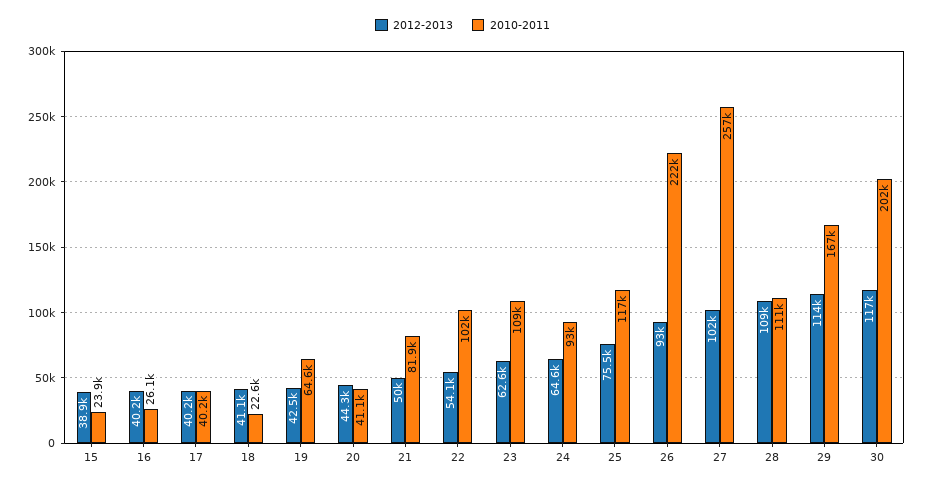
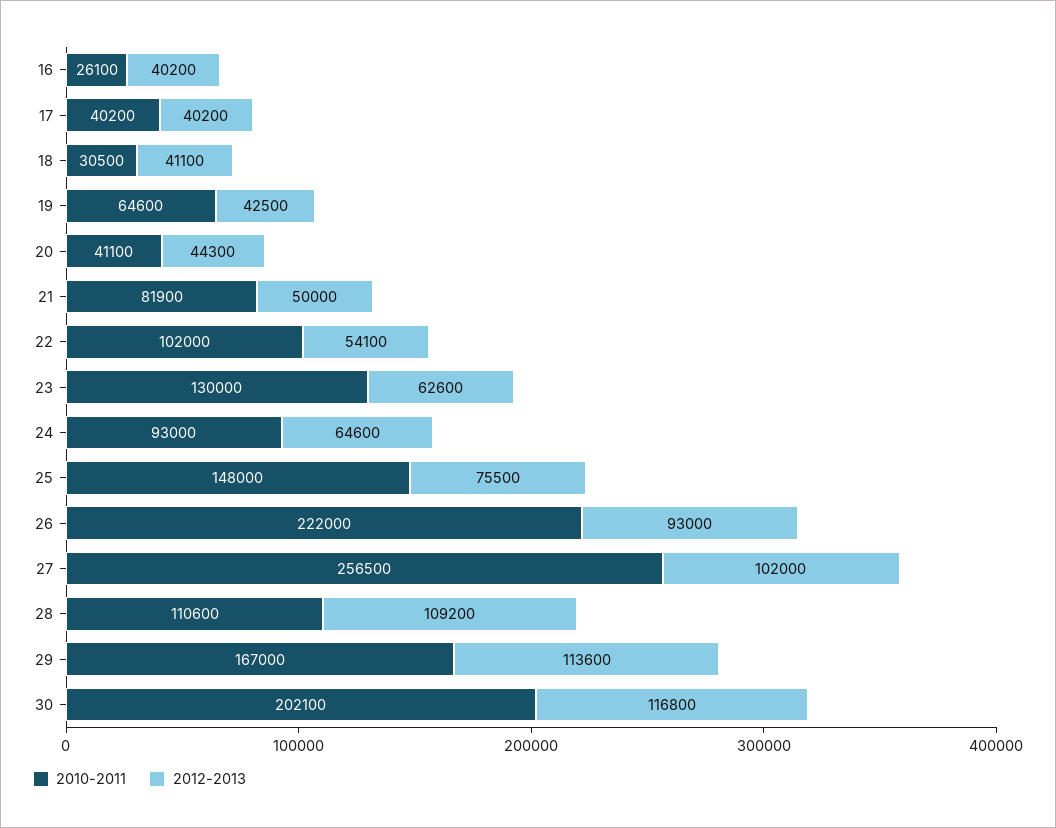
2012-2013, 15: 38900 -> none
2010-2011, 15: 23900 -> none
2010-2011, 18: 22600 -> 30500
2010-2011, 23: 109000 -> 130000
2010-2011, 25: 117000 -> 148000

